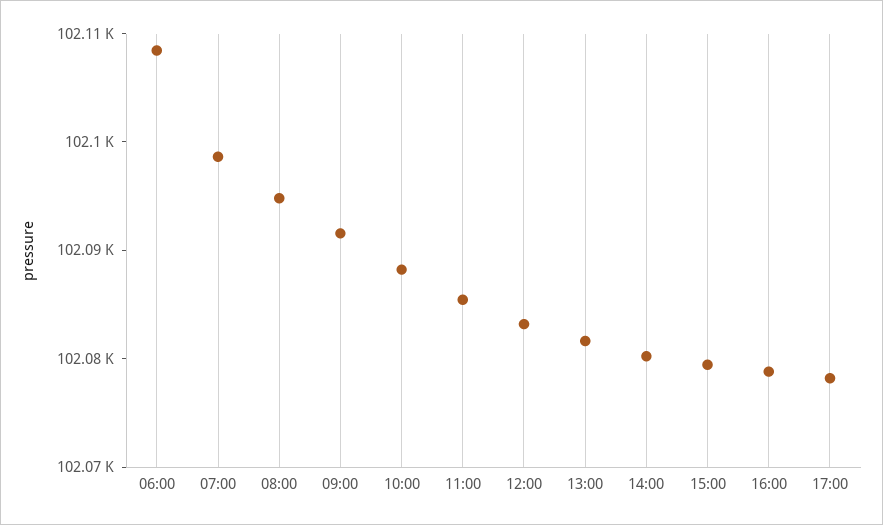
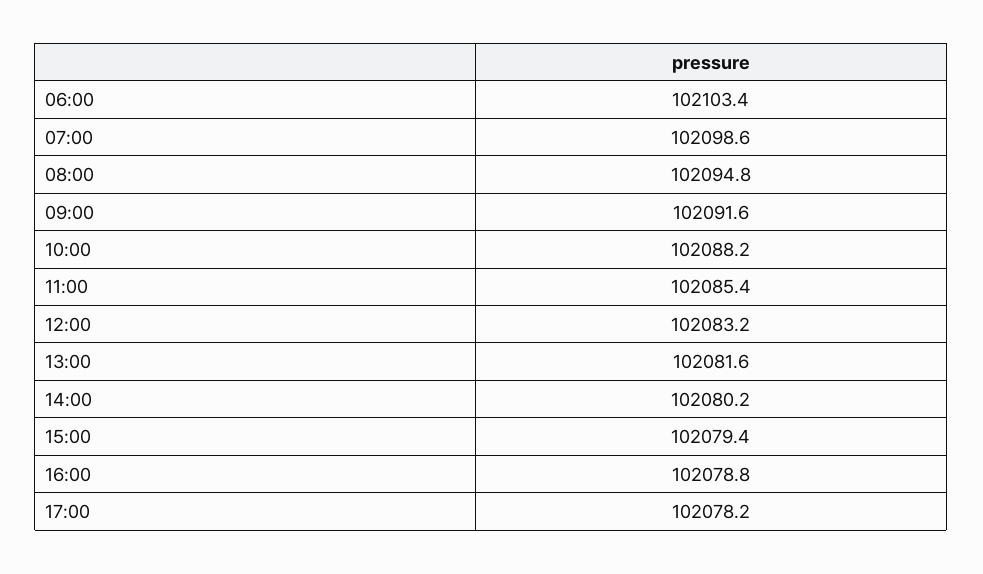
06:00: 102108 -> 102103.4

